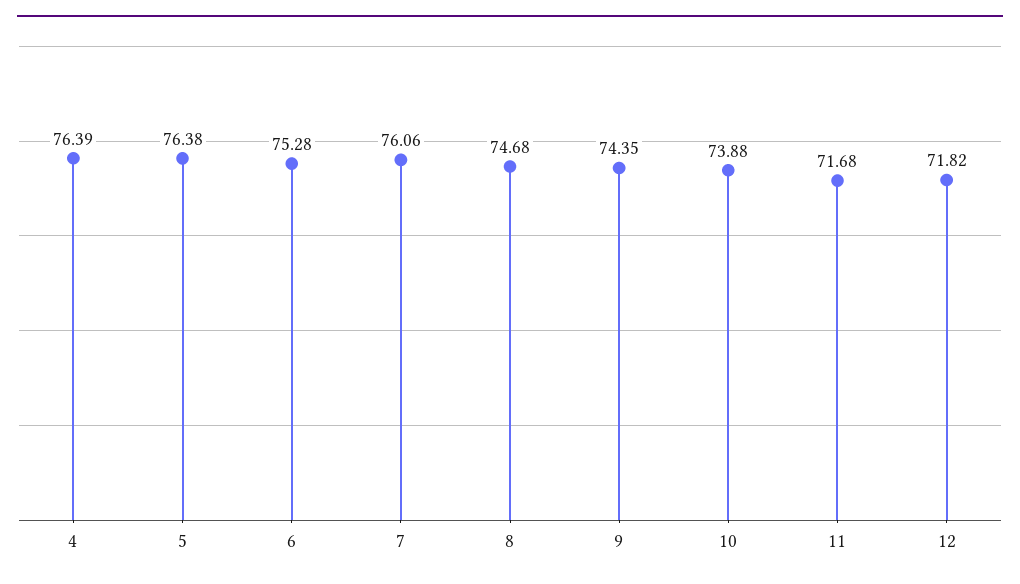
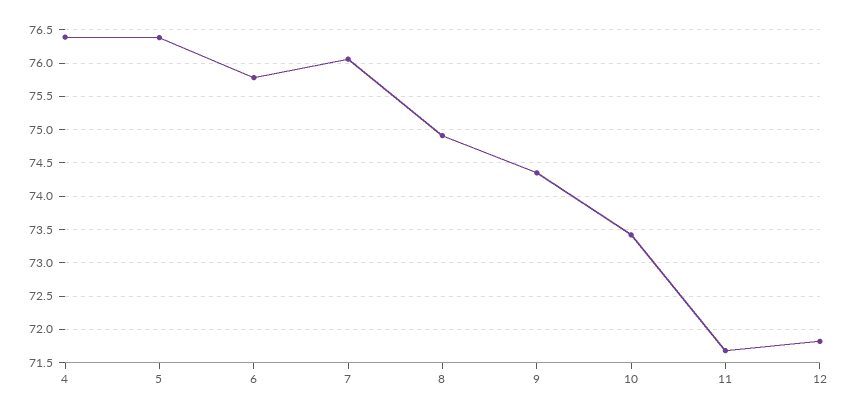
6: 75.28 -> 75.8
8: 74.68 -> 74.9
10: 73.88 -> 73.4

